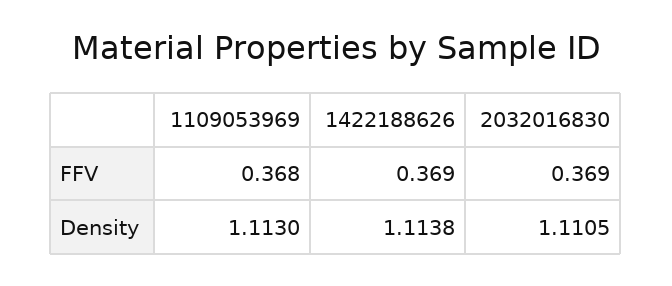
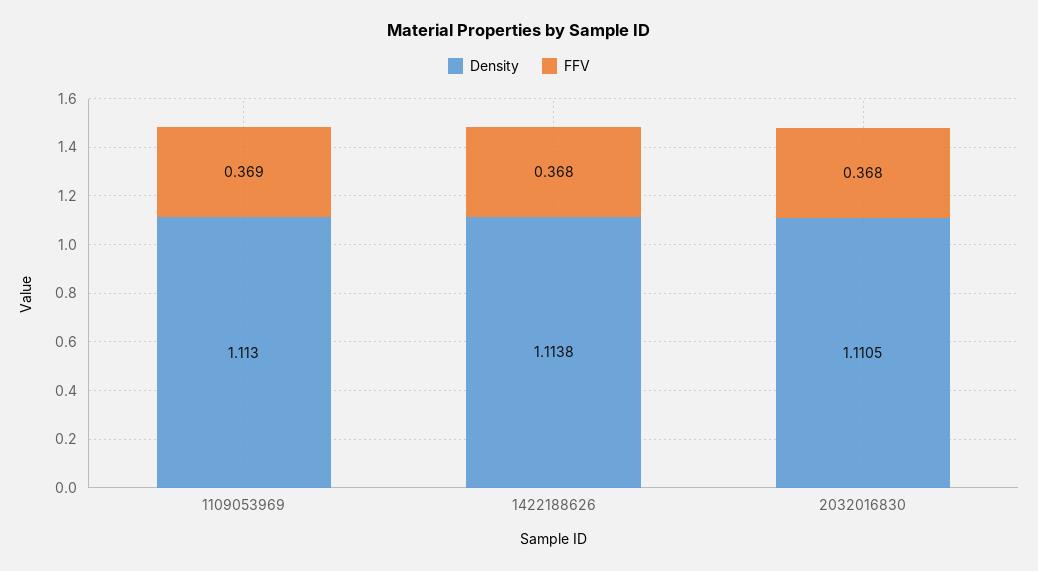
FFV, 1109053969: 0.368 -> 0.369
FFV, 1422188626: 0.369 -> 0.368
FFV, 2032016830: 0.369 -> 0.368

